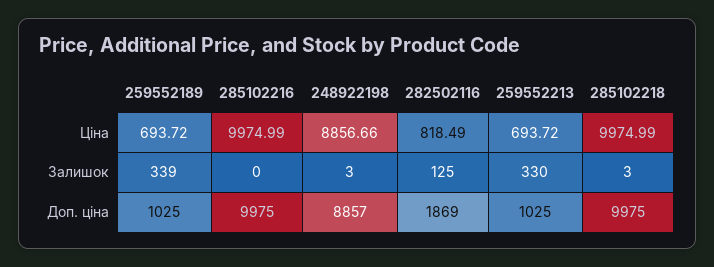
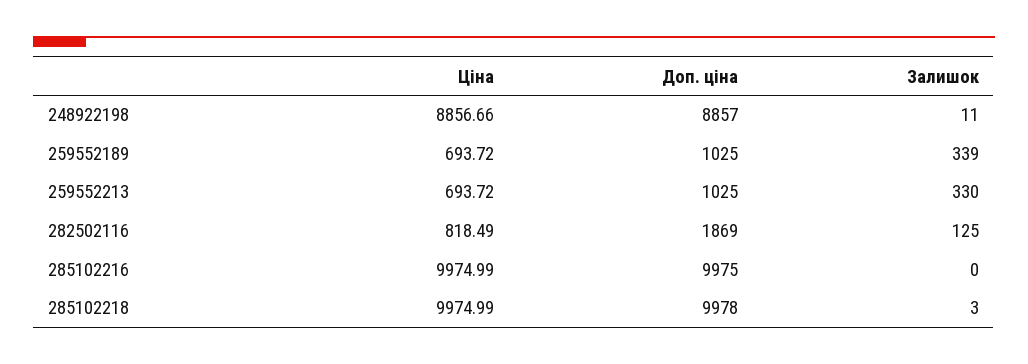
248922198, Залишок: 3 -> 11
285102218, Доп. ціна: 9975 -> 9978

